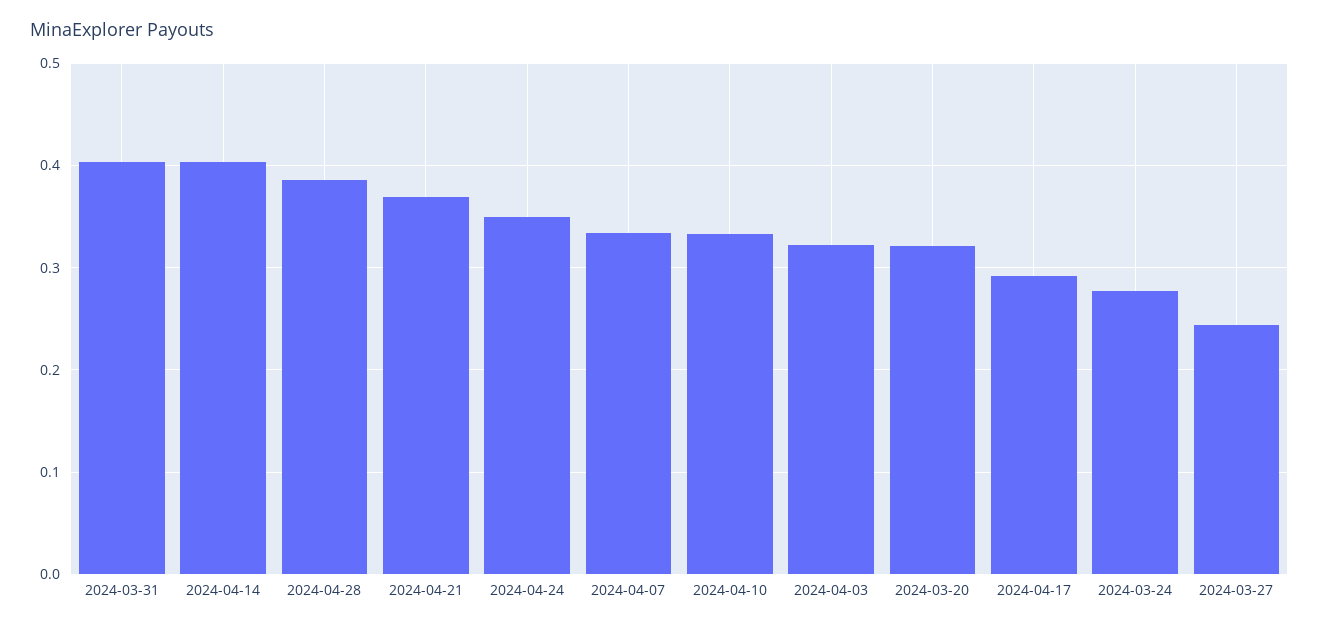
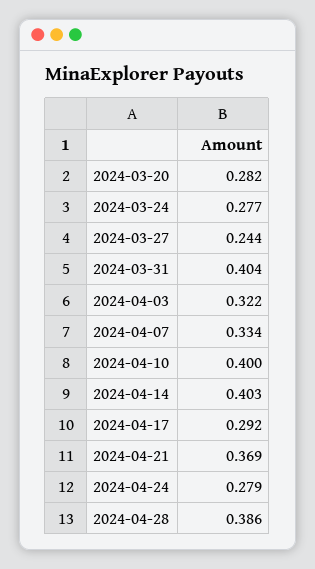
2024-04-24: 0.35 -> 0.279
2024-04-10: 0.33 -> 0.4
2024-03-20: 0.32 -> 0.282

